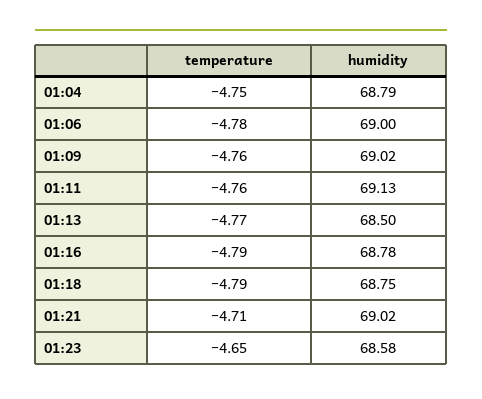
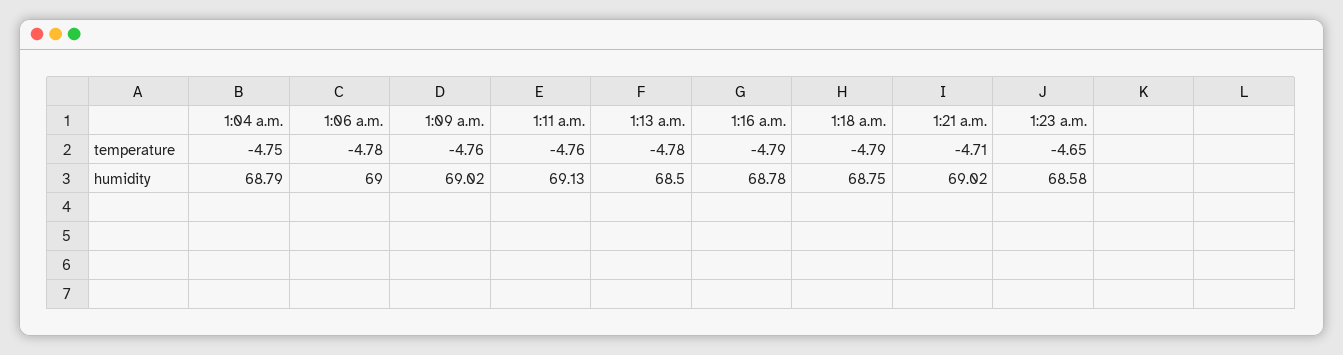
temperature, 01:13: -4.77 -> -4.78

